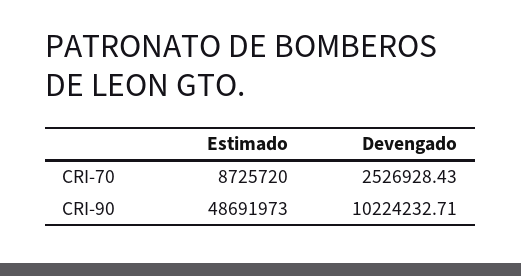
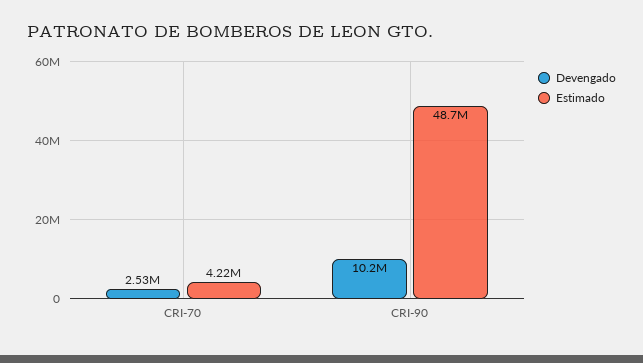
Estimado, CRI-70: 8725720 -> 4220000

